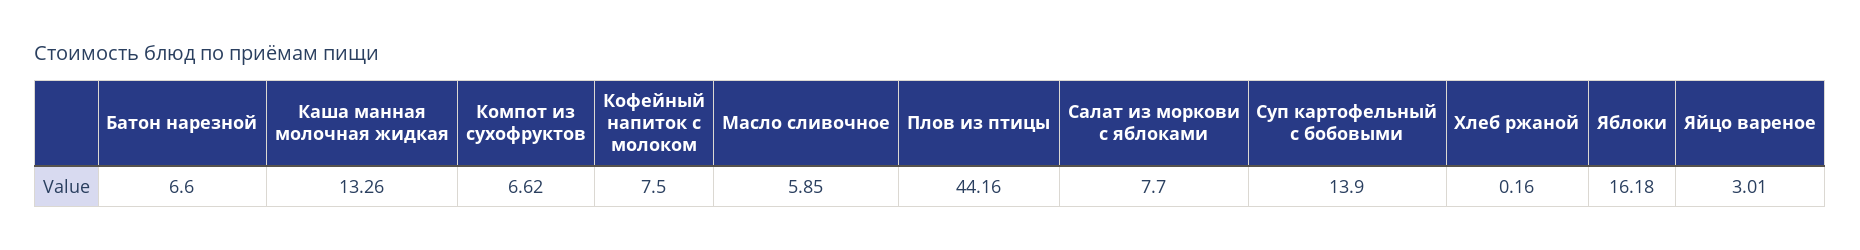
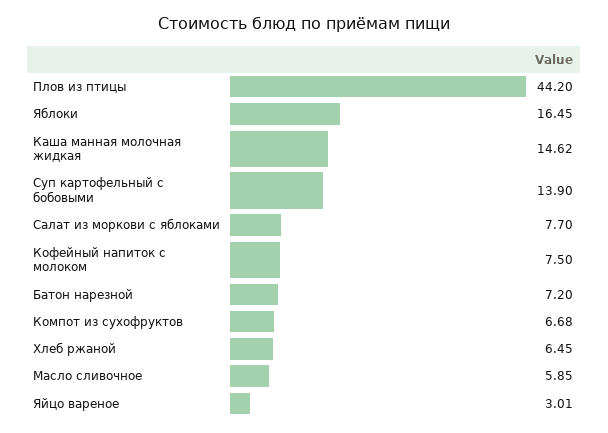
Батон нарезной: 6.6 -> 7.2
Каша манная молочная жидкая: 13.26 -> 14.62
Компот из сухофруктов: 6.62 -> 6.68
Плов из птицы: 44.16 -> 44.2
Хлеб ржаной: 0.16 -> 6.45
Яблоки: 16.18 -> 16.45

